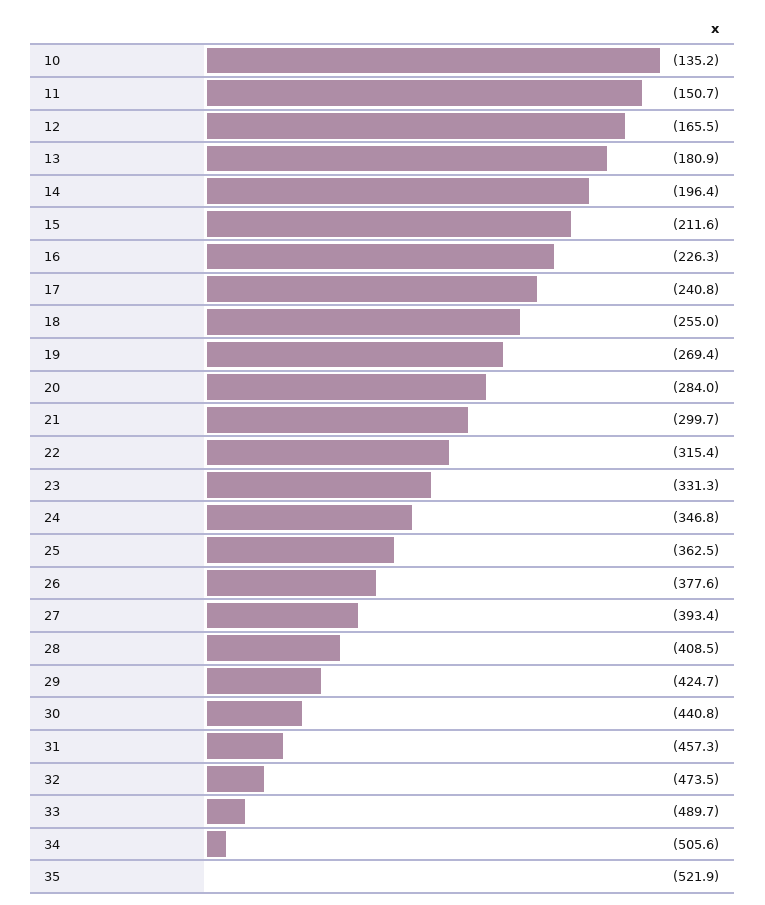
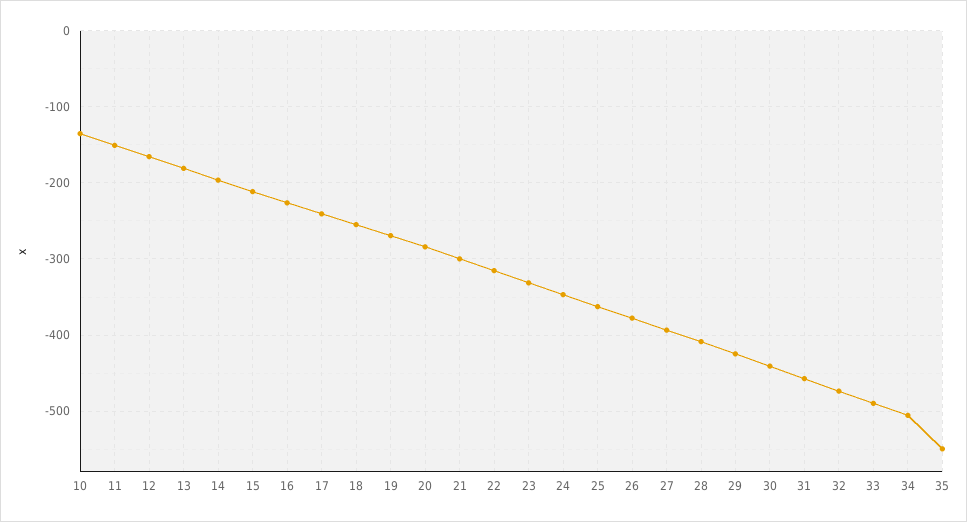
35: -521.9 -> -550

